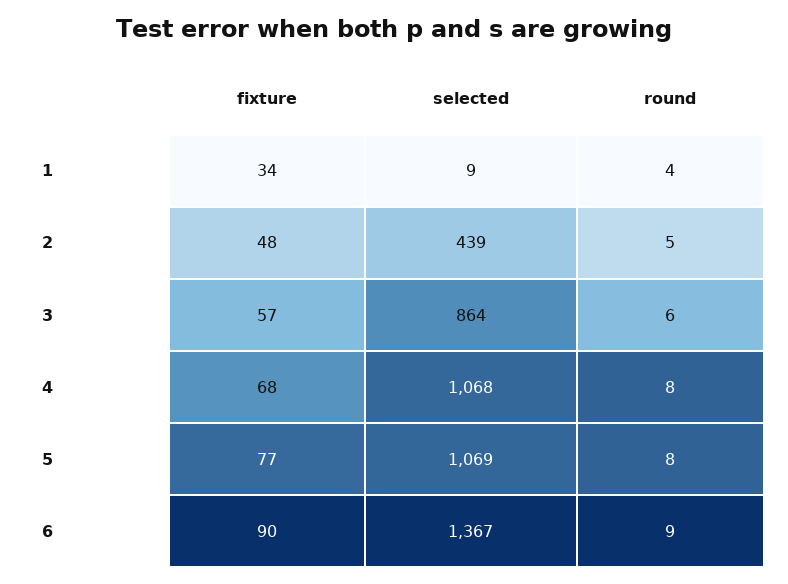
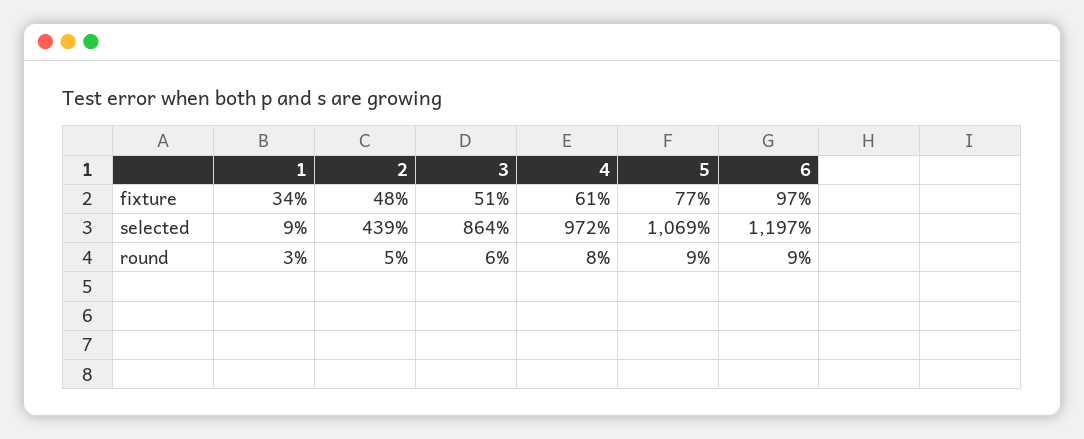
round, 1: 4 -> 3
fixture, 3: 57 -> 51
fixture, 4: 68 -> 61
selected, 4: 1068 -> 972
round, 5: 8 -> 9
fixture, 6: 90 -> 97
selected, 6: 1367 -> 1197

